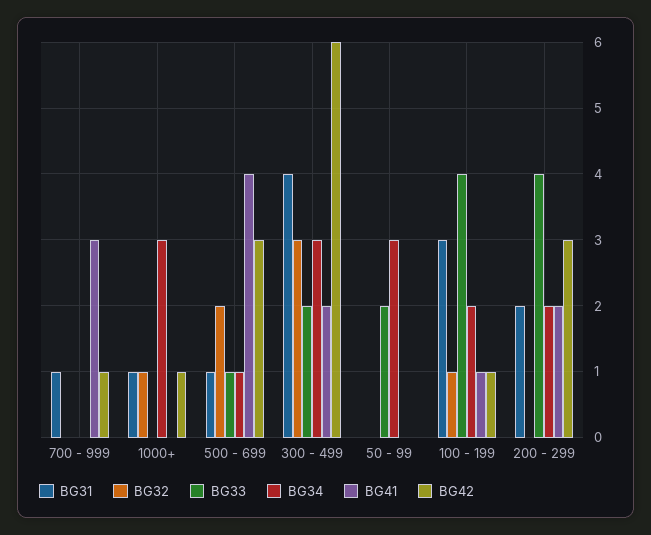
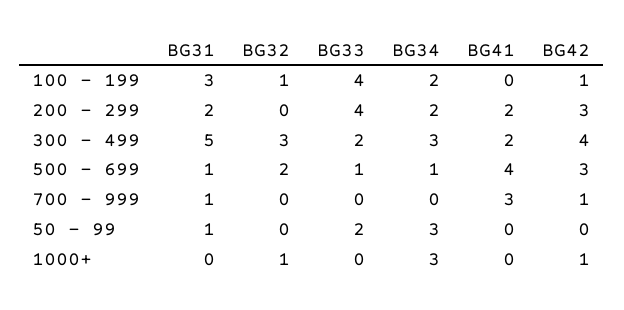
BG31, 1000+: 1 -> 0
BG31, 300 - 499: 4 -> 5
BG42, 300 - 499: 6 -> 4
BG31, 50 - 99: 0 -> 1
BG41, 100 - 199: 1 -> 0

